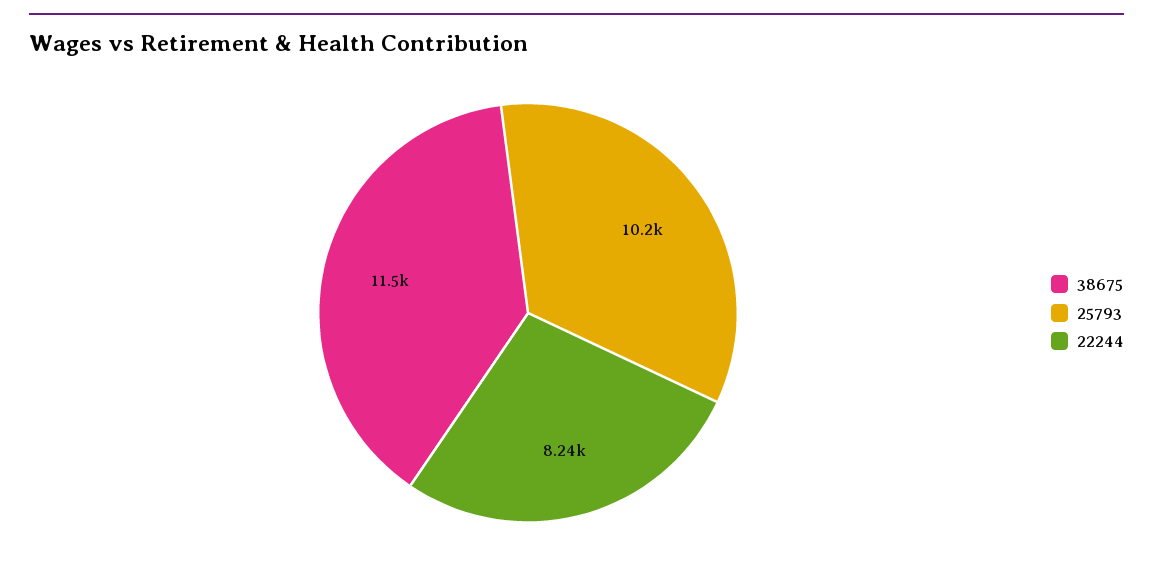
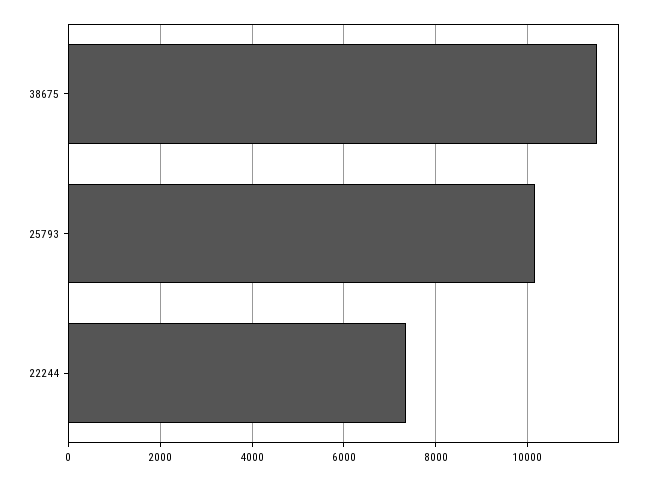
22244: 8240 -> 7400

